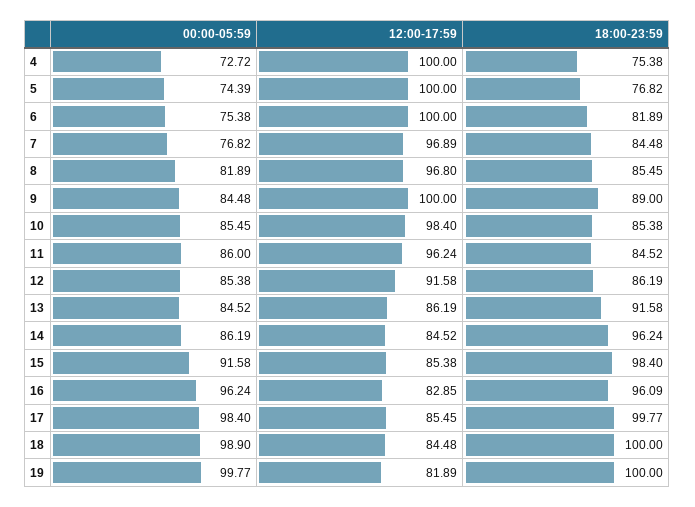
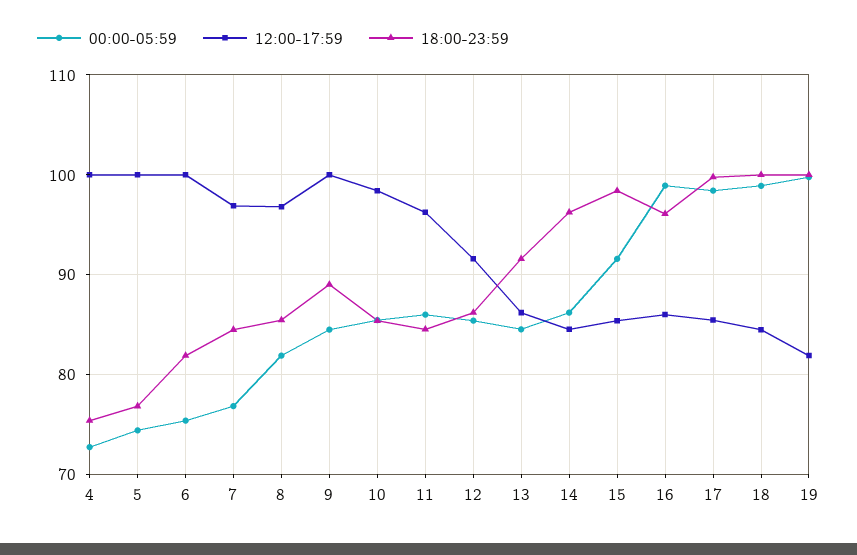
00:00-05:59, 16: 96.24 -> 99
12:00-17:59, 16: 82.85 -> 86

